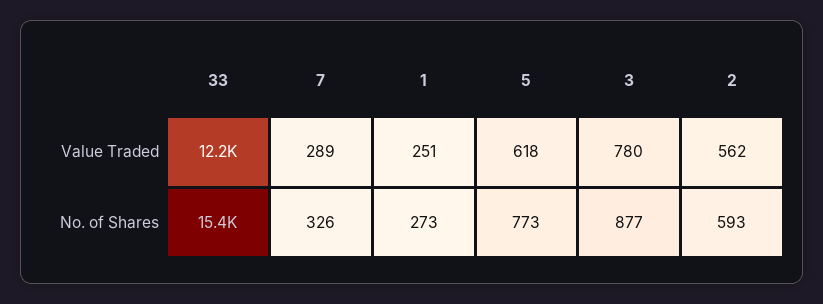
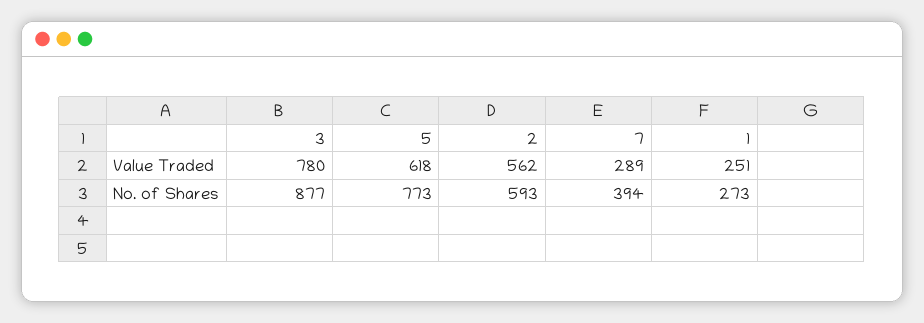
33, Value Traded: 12200 -> none
33, No. of Shares: 15400 -> none
7, No. of Shares: 326 -> 394

